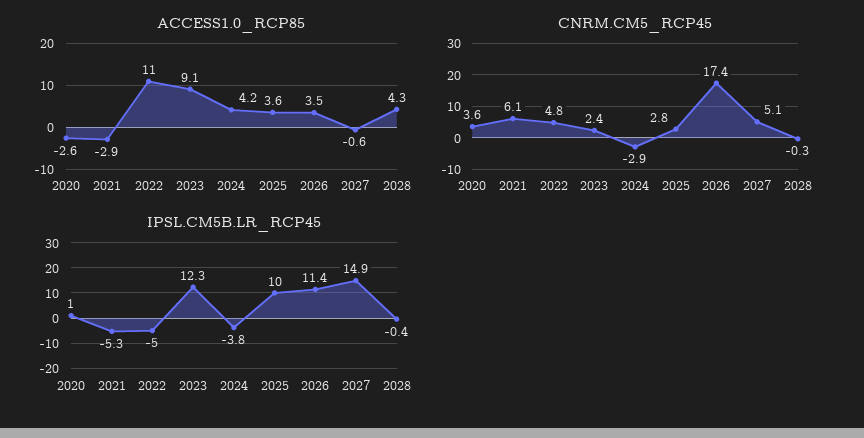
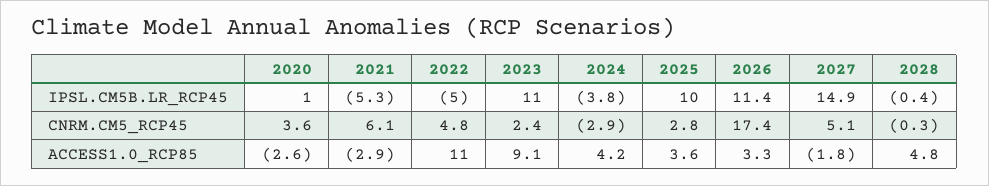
ACCESS1.0_RCP85, 2026: 3.5 -> 3.3
ACCESS1.0_RCP85, 2027: -0.6 -> -1.8
ACCESS1.0_RCP85, 2028: 4.3 -> 4.8
IPSL.CM5B.LR_RCP45, 2023: 12.3 -> 11

